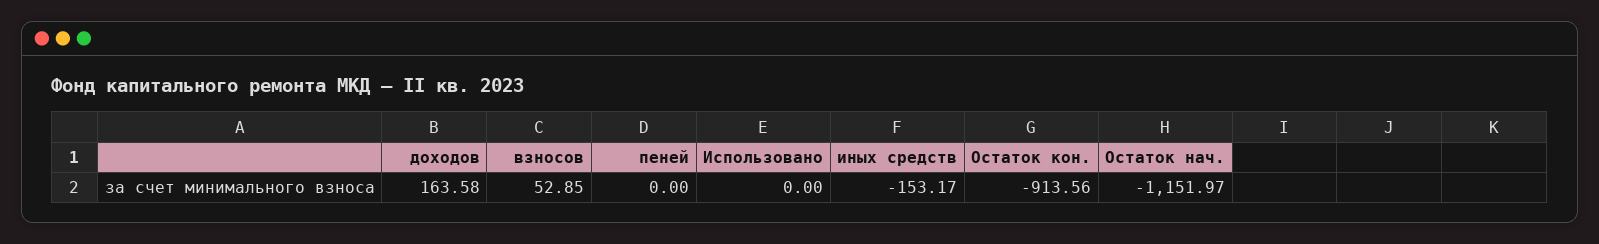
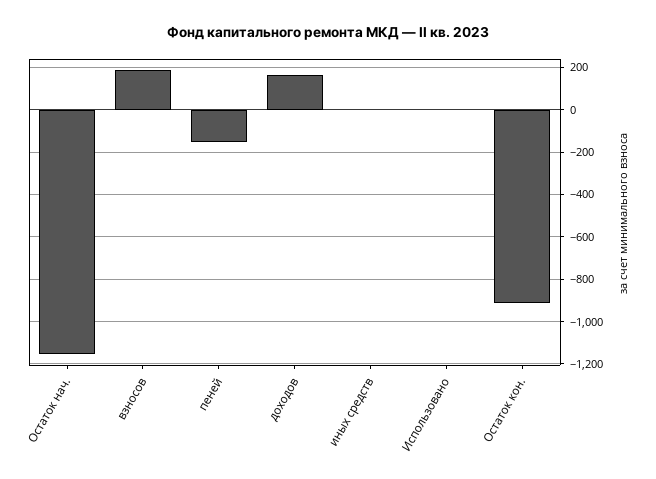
взносов: 52.85 -> 200
пеней: 0 -> -150
иных средств: -153.17 -> 0

